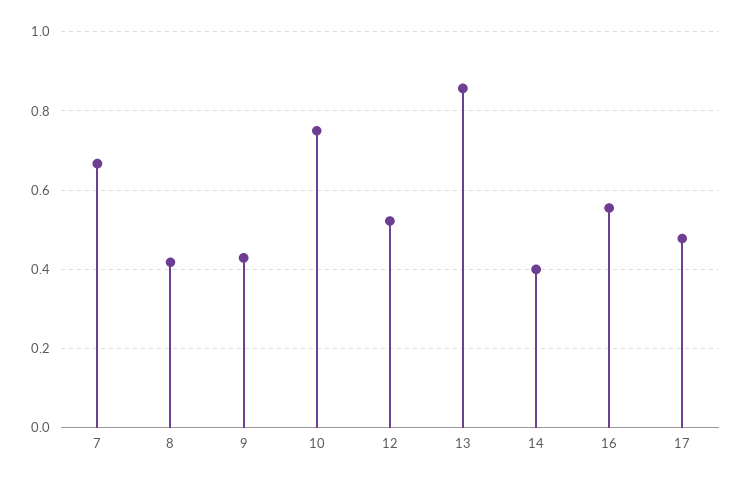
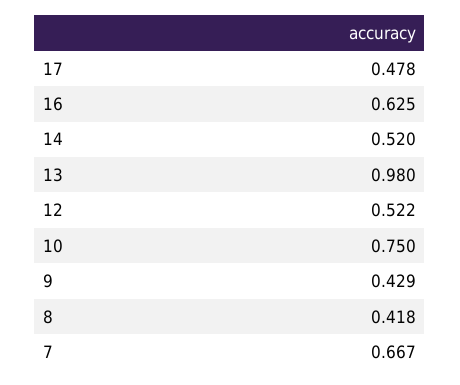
13: 0.86 -> 0.98
14: 0.4 -> 0.52
16: 0.56 -> 0.625

